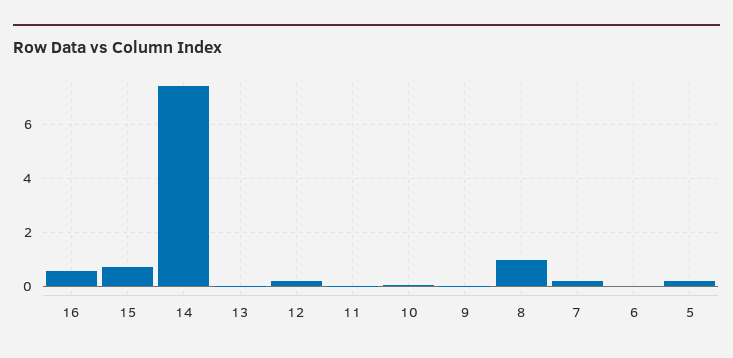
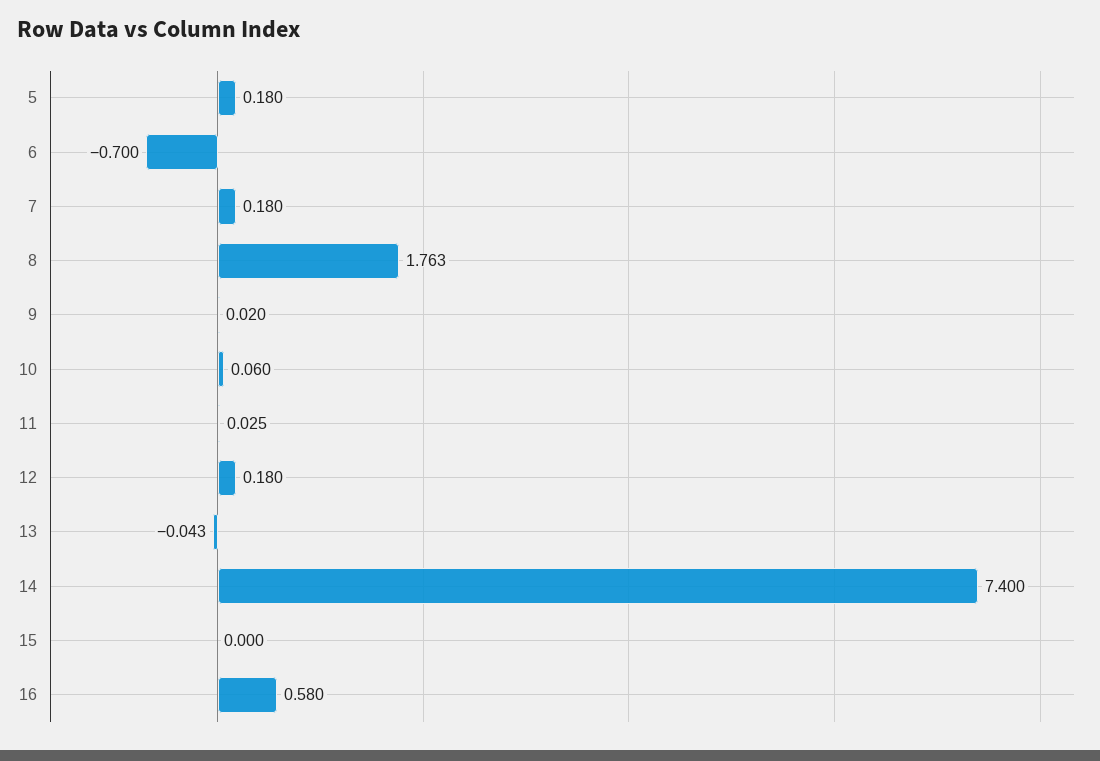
15: 0.75 -> 0
8: 1 -> 1.763
6: 0 -> -0.7

